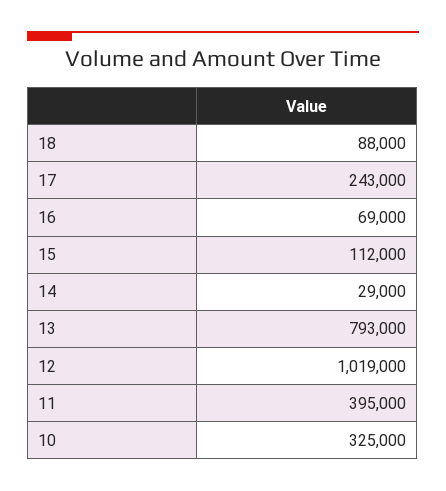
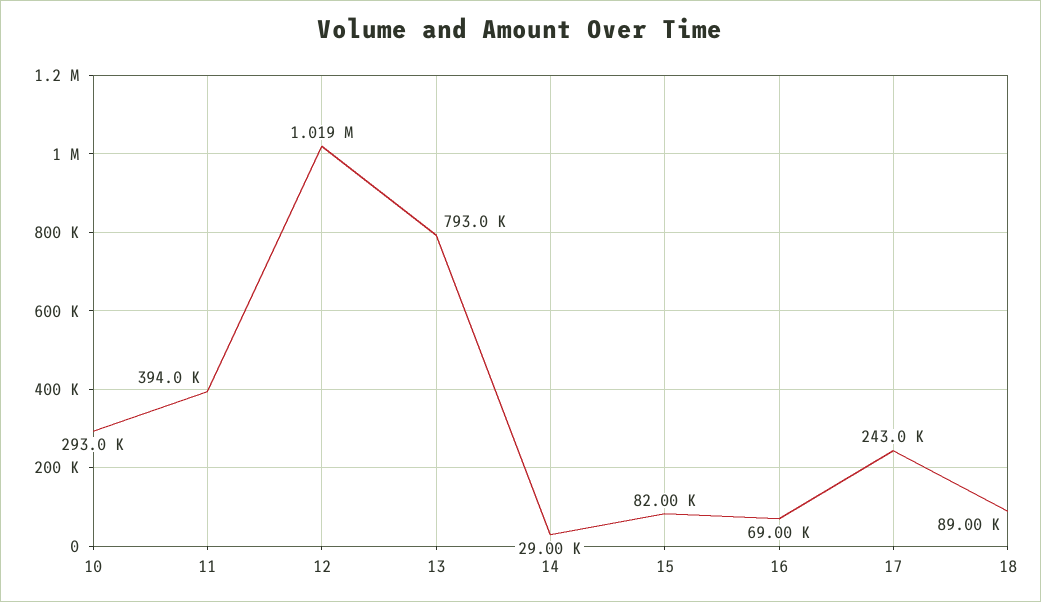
18: 88000 -> 89000
15: 112000 -> 82000
11: 395000 -> 394000
10: 325000 -> 293000

